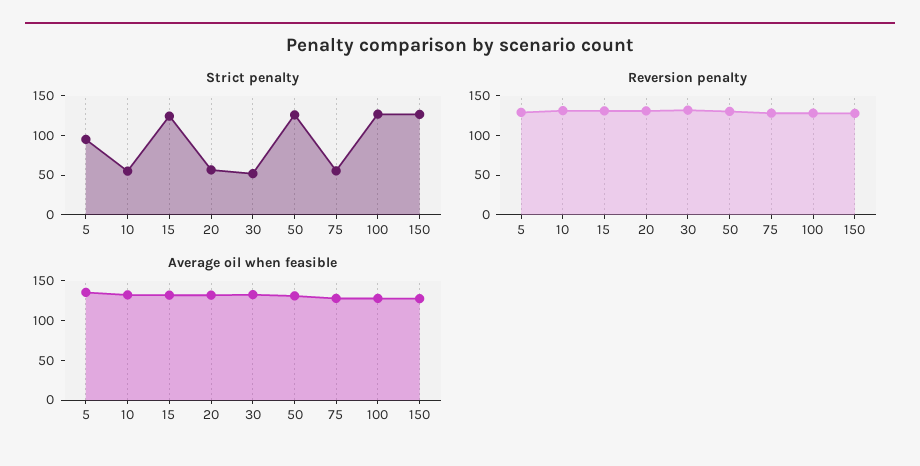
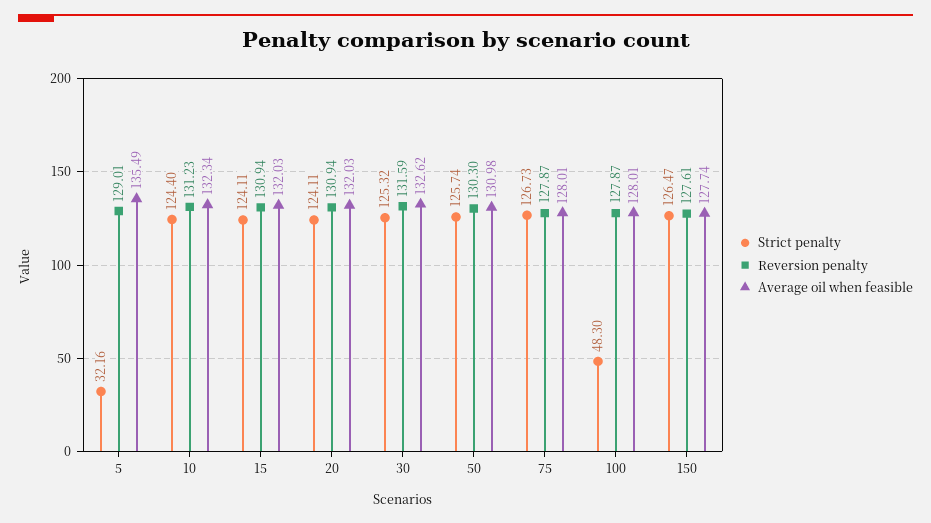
Strict penalty, 5: 100 -> 32.16
Strict penalty, 10: 50 -> 124.4
Strict penalty, 20: 50 -> 124.11
Strict penalty, 30: 50 -> 125.32
Strict penalty, 75: 50 -> 126.73
Strict penalty, 100: 125 -> 48.3

